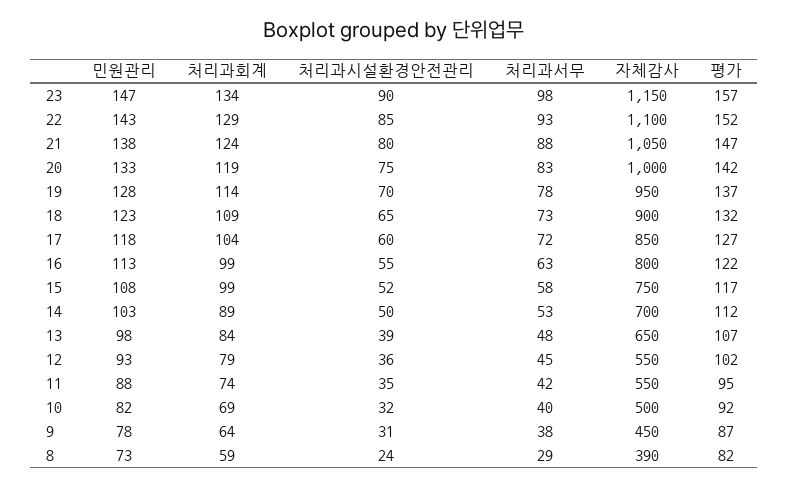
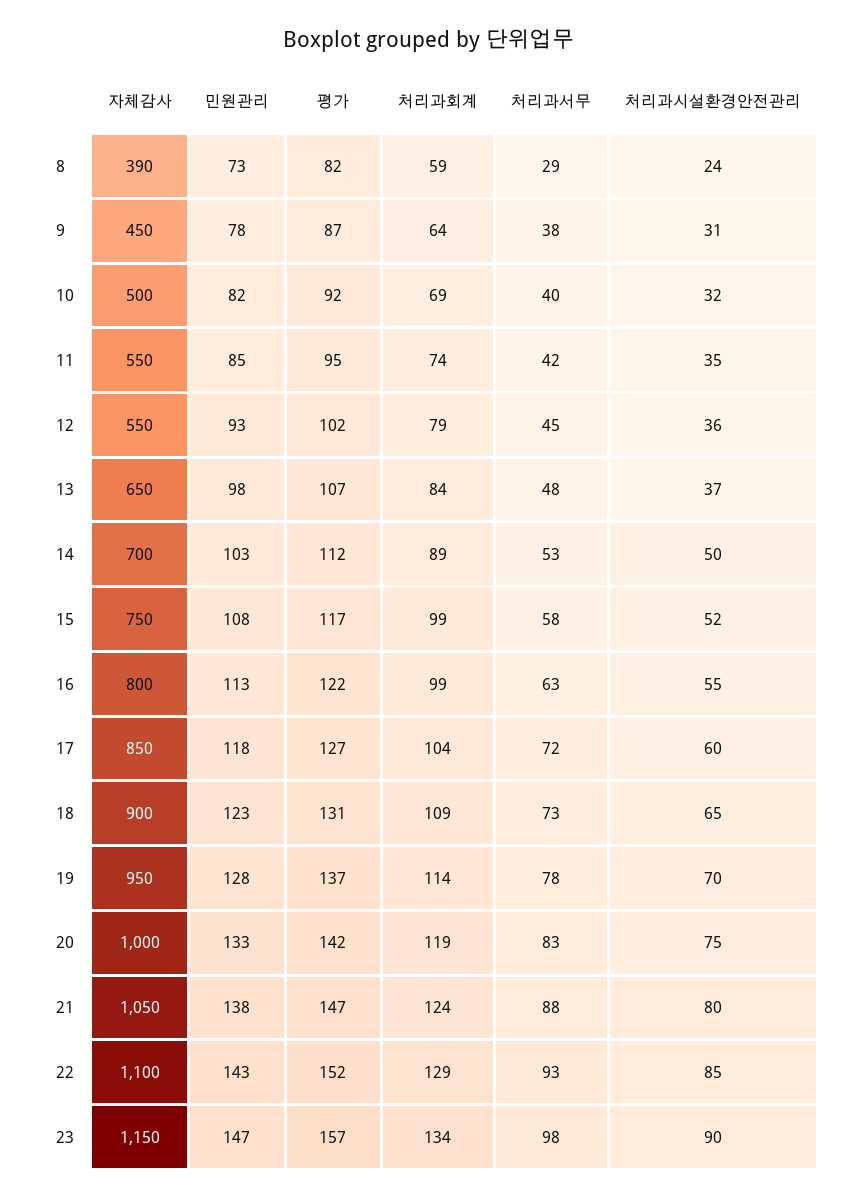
평가, 18: 132 -> 131
처리과시설환경안전관리, 13: 39 -> 37
민원관리, 11: 88 -> 85

